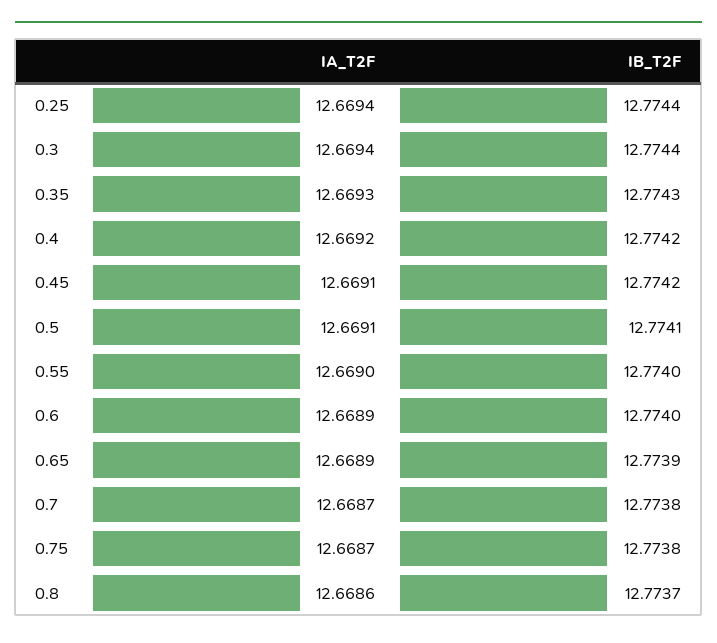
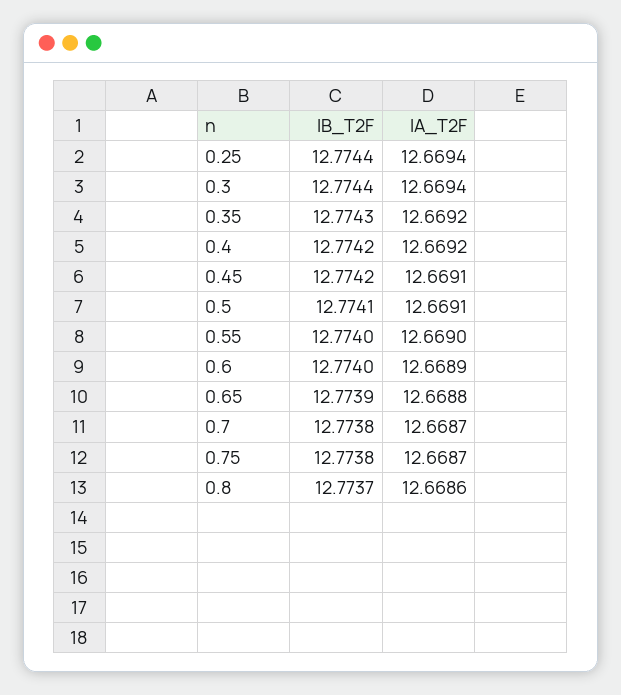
IA_T2F, 0.35: 12.6693 -> 12.6692
IA_T2F, 0.65: 12.6689 -> 12.6688

